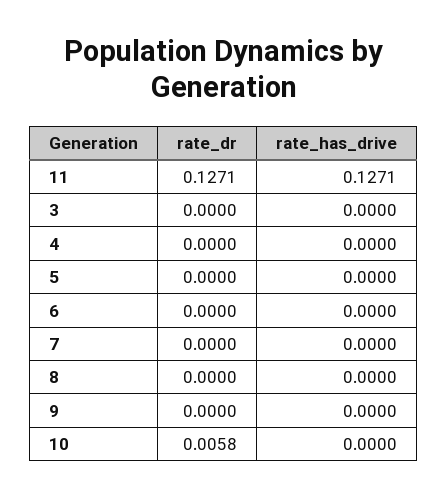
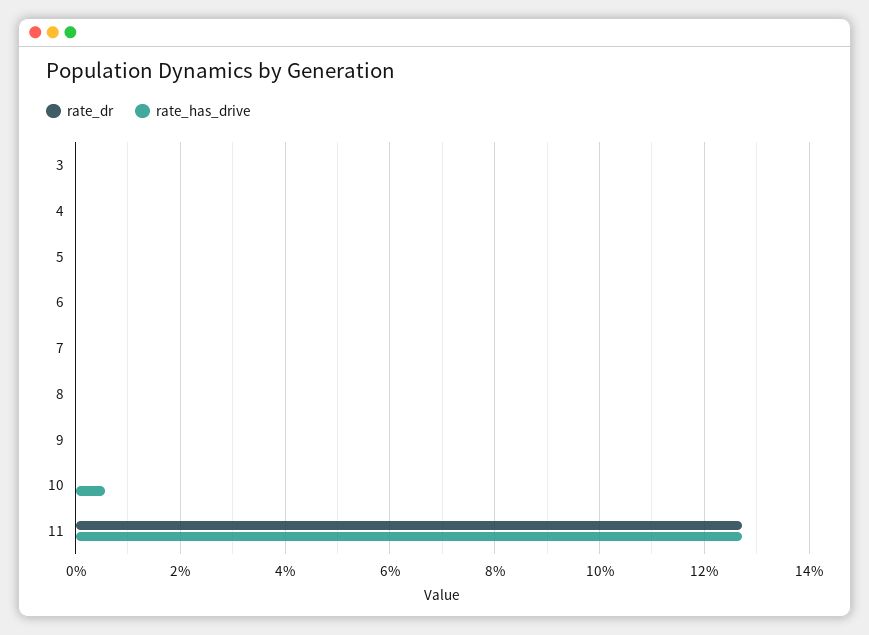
rate_dr, 10: 0.0058 -> 0
rate_has_drive, 10: 0 -> 0.006

